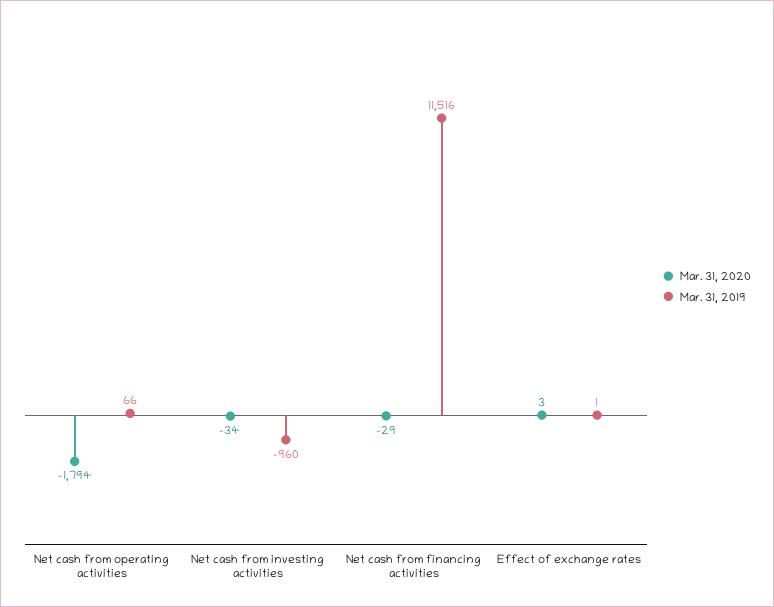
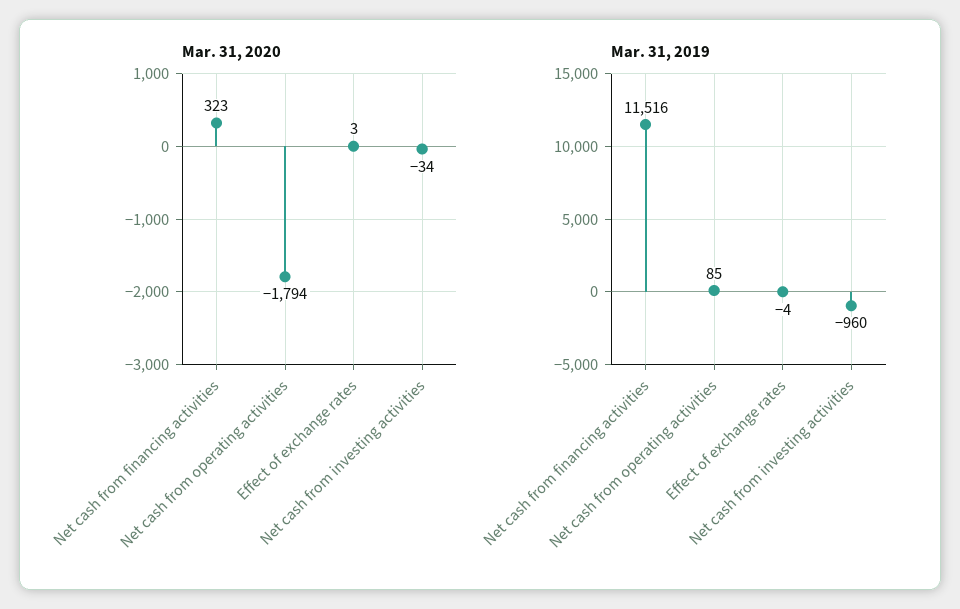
Mar. 31, 2019, Net cash from operating activities: 66 -> 85
Mar. 31, 2020, Net cash from financing activities: -29 -> 323
Mar. 31, 2019, Effect of exchange rates: 1 -> -4

